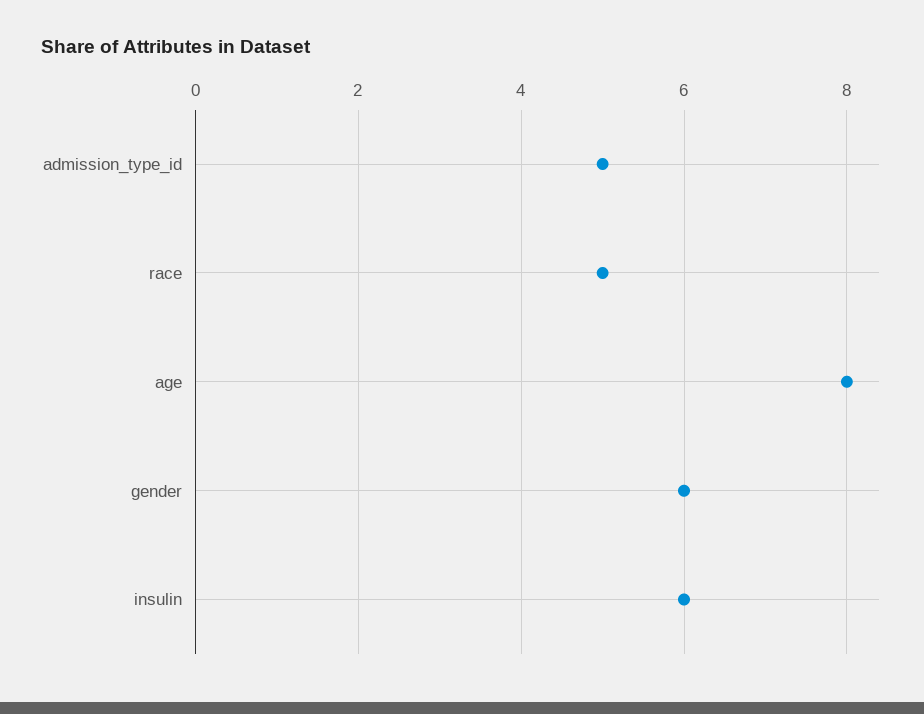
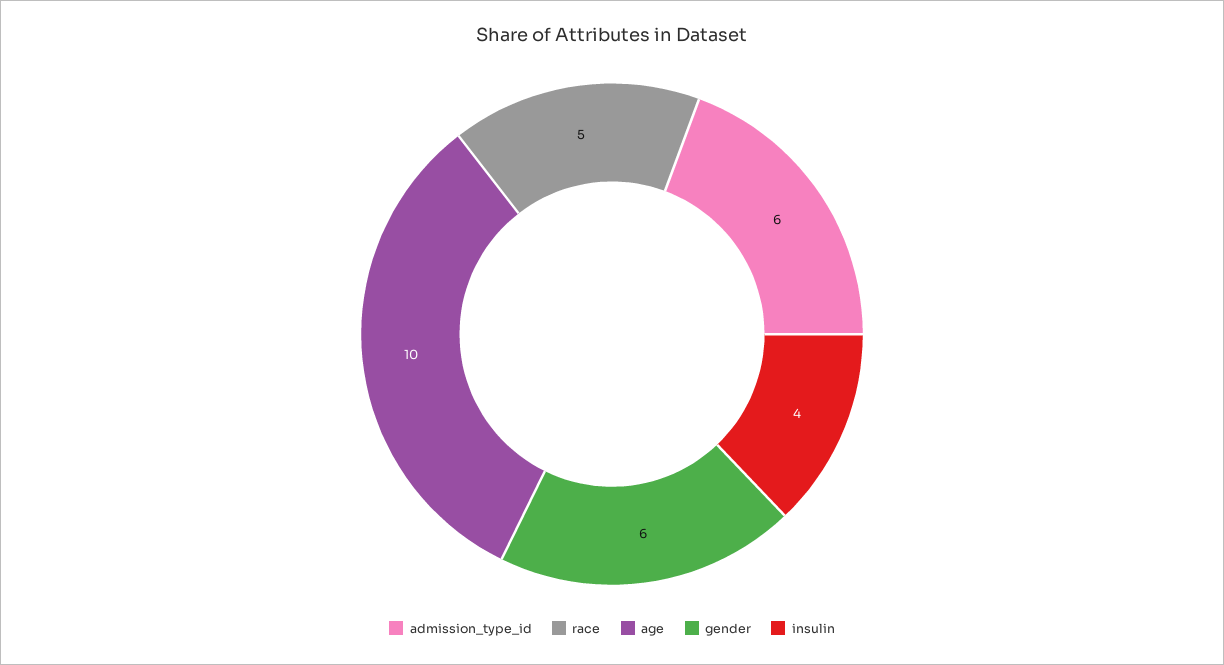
admission_type_id: 5 -> 6
age: 8 -> 10
insulin: 6 -> 4

